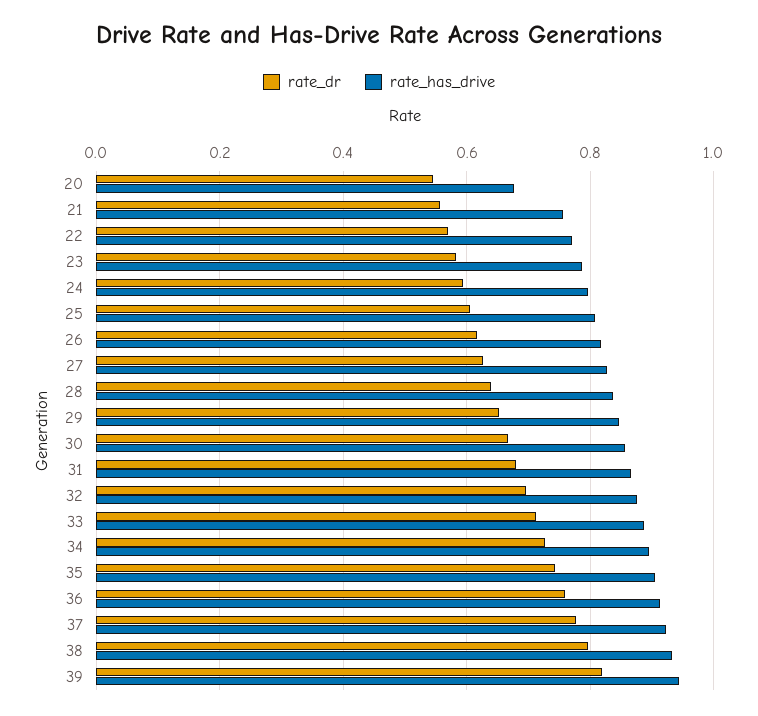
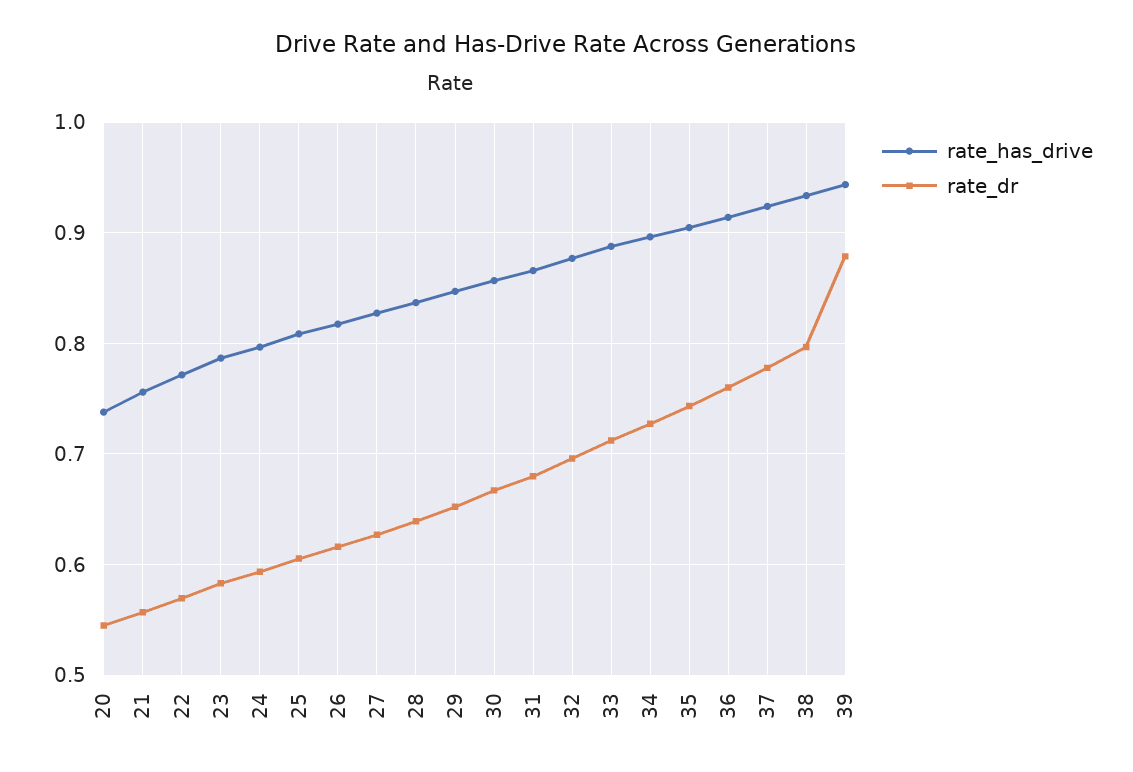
rate_has_drive, 20: 0.68 -> 0.74
rate_dr, 39: 0.82 -> 0.88

